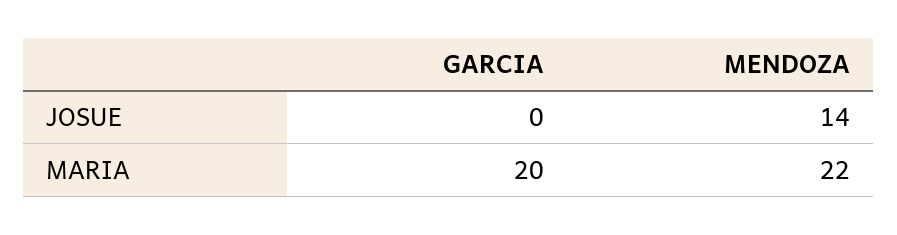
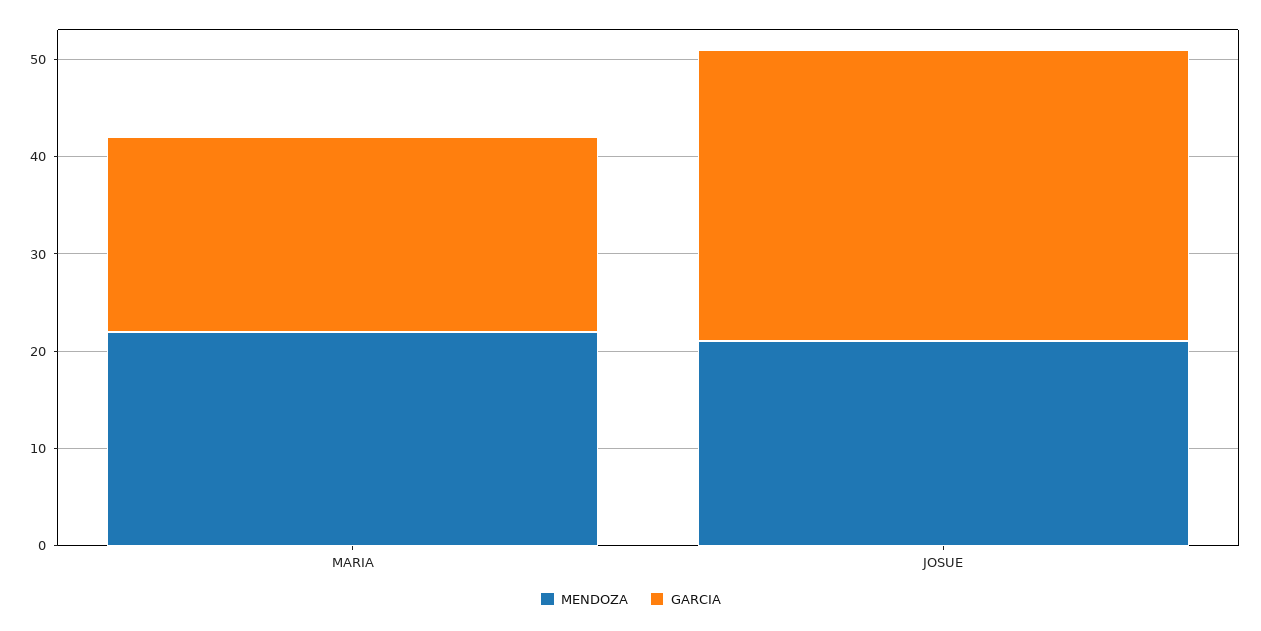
GARCIA, JOSUE: 0 -> 30
MENDOZA, JOSUE: 14 -> 21

